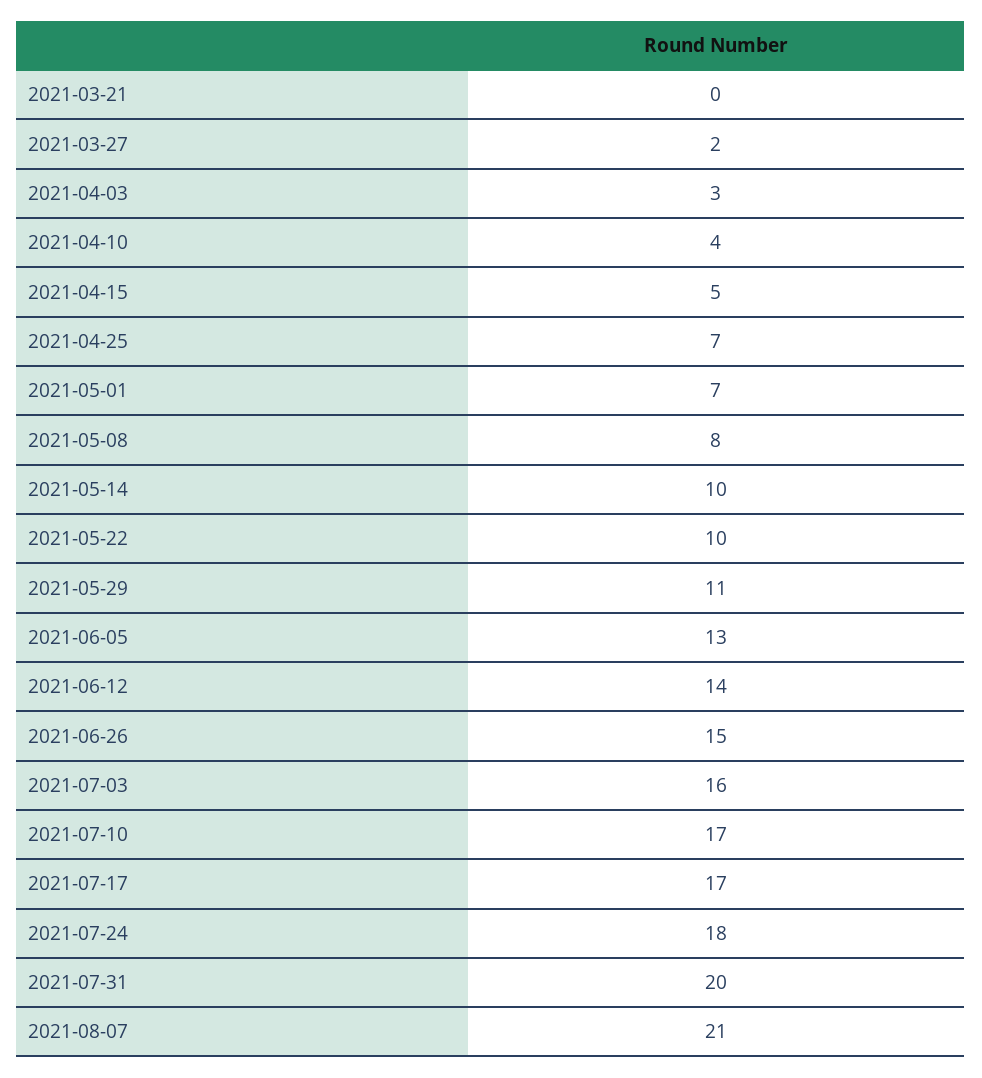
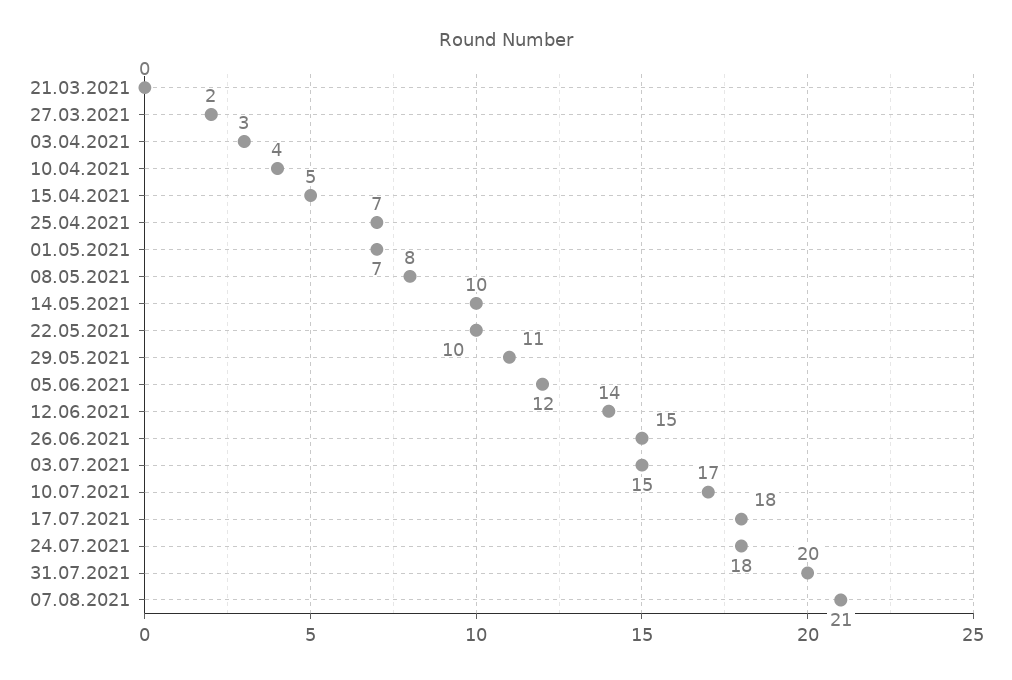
2021-06-05: 13 -> 12
2021-07-03: 16 -> 15
2021-07-17: 17 -> 18

